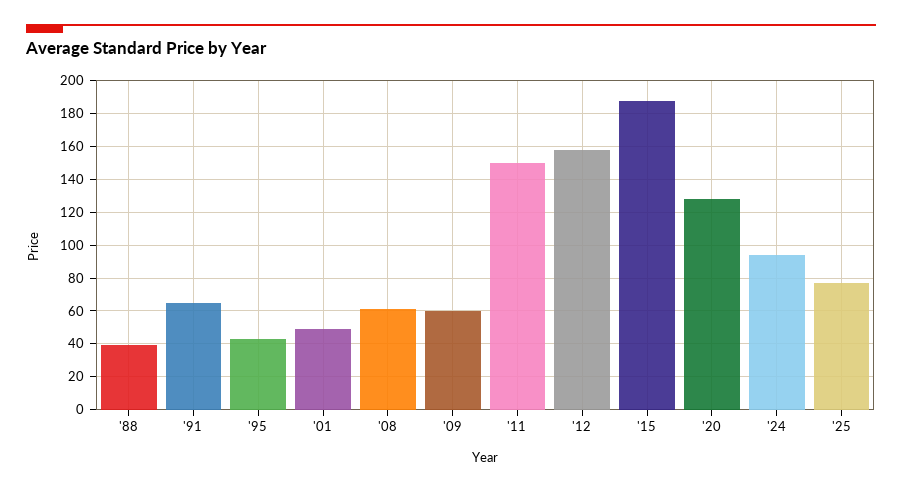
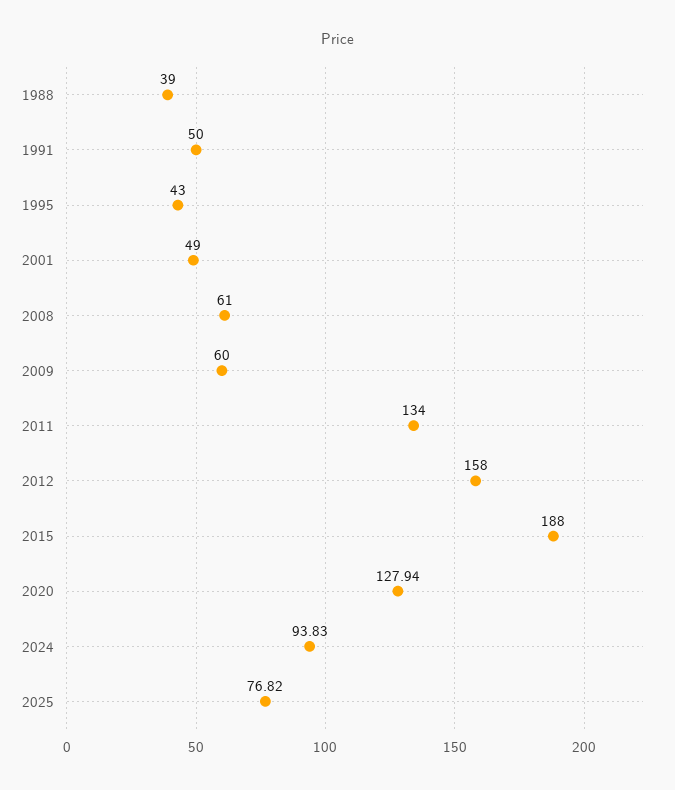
'91: 65 -> 50
'11: 150 -> 134

